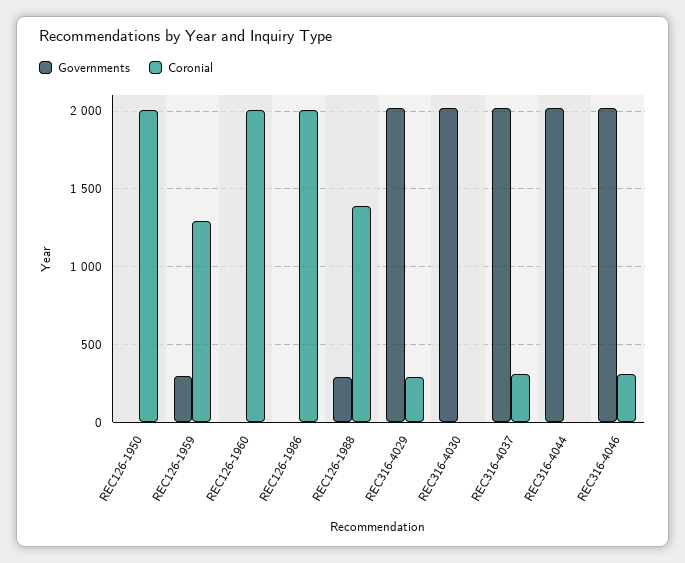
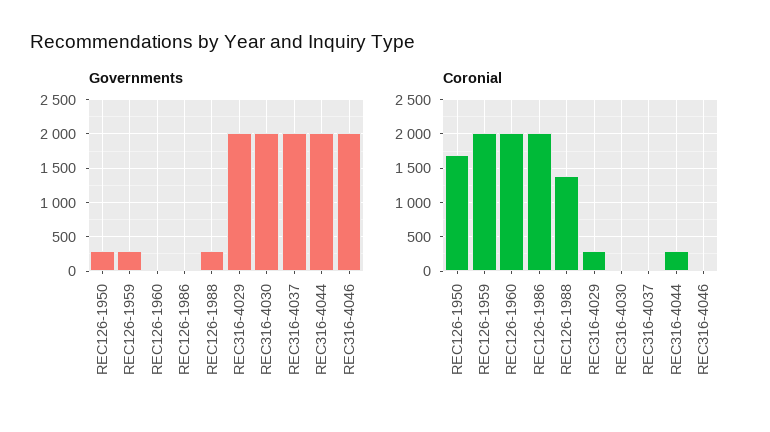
Governments, REC126-1950: 0 -> 300
Coronial, REC126-1950: 2000 -> 1700
Coronial, REC126-1959: 1300 -> 2000
Coronial, REC316-4037: 300 -> 0
Coronial, REC316-4044: 0 -> 300
Coronial, REC316-4046: 300 -> 0

